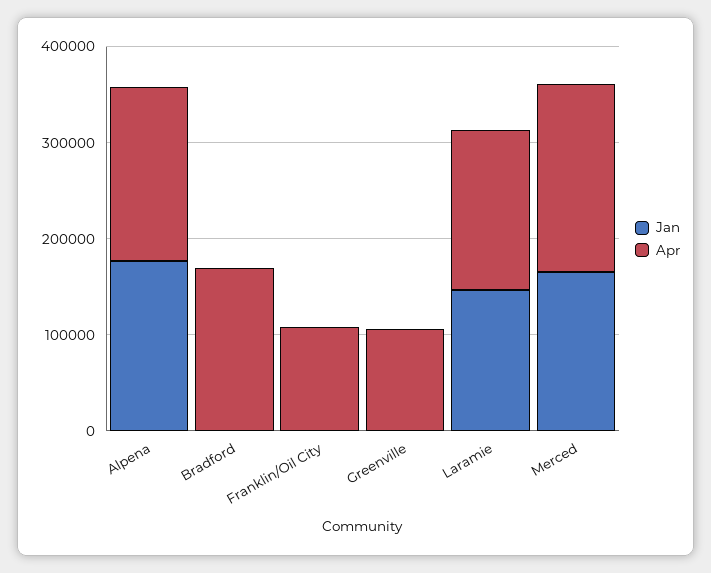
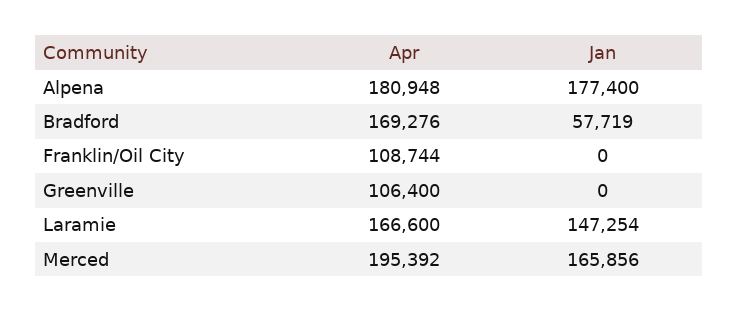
Jan, Bradford: 0 -> 57719

